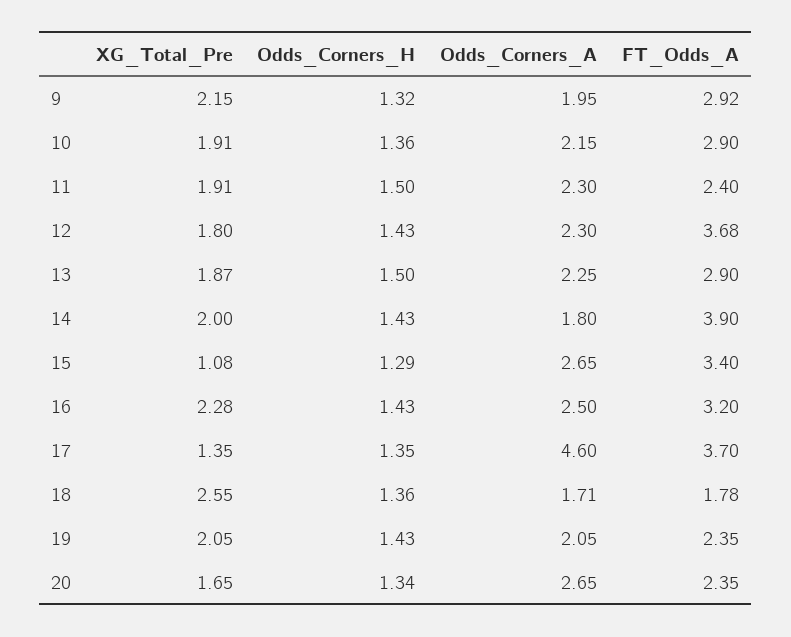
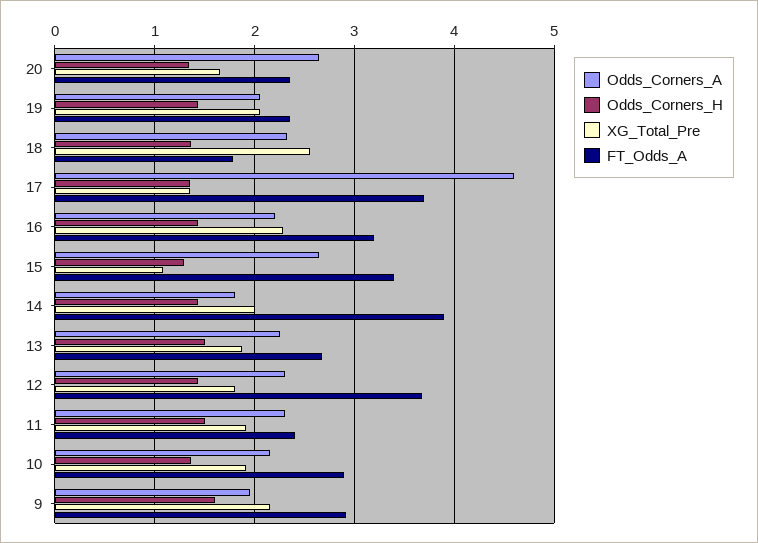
Odds_Corners_H, 9: 1.32 -> 1.6
FT_Odds_A, 13: 2.9 -> 2.7
Odds_Corners_A, 16: 2.5 -> 2.2
Odds_Corners_A, 18: 1.71 -> 2.3

